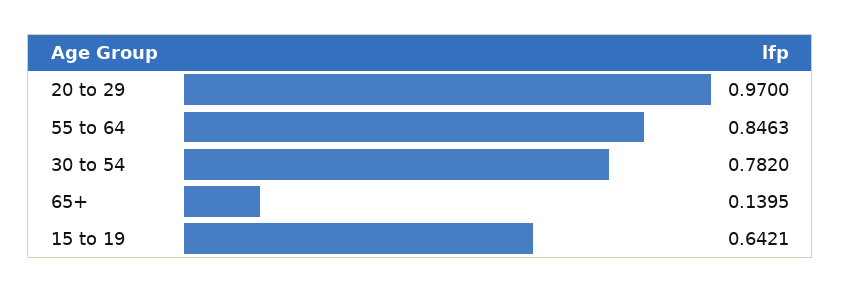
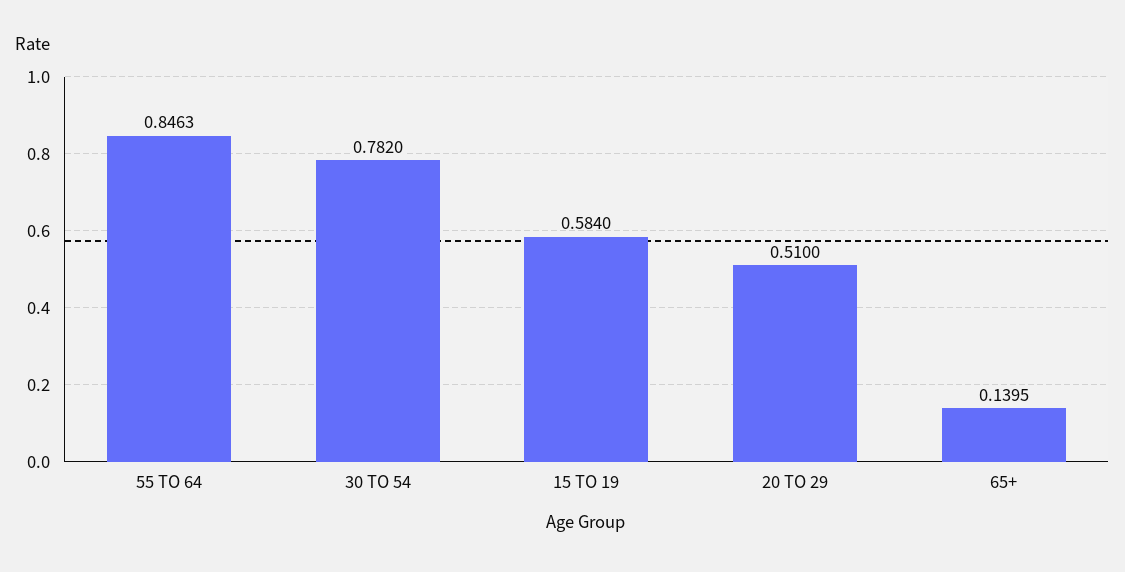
20 to 29: 0.97 -> 0.51
15 to 19: 0.6421 -> 0.584

